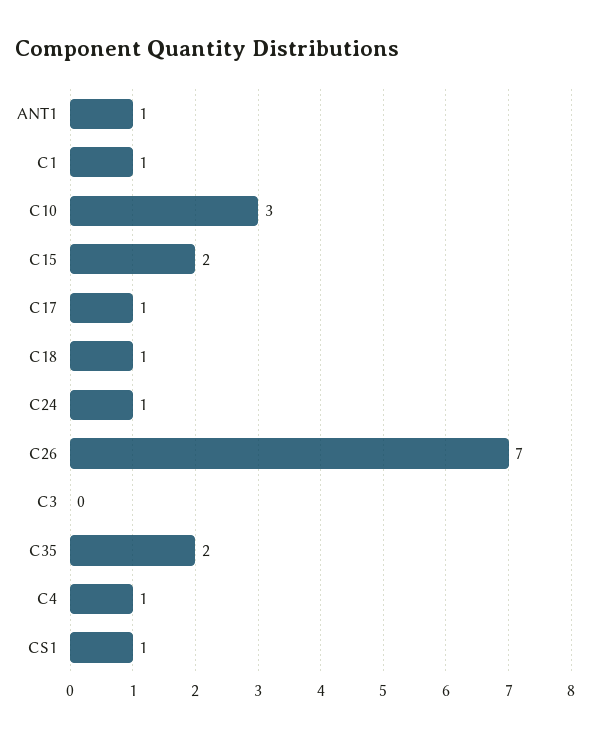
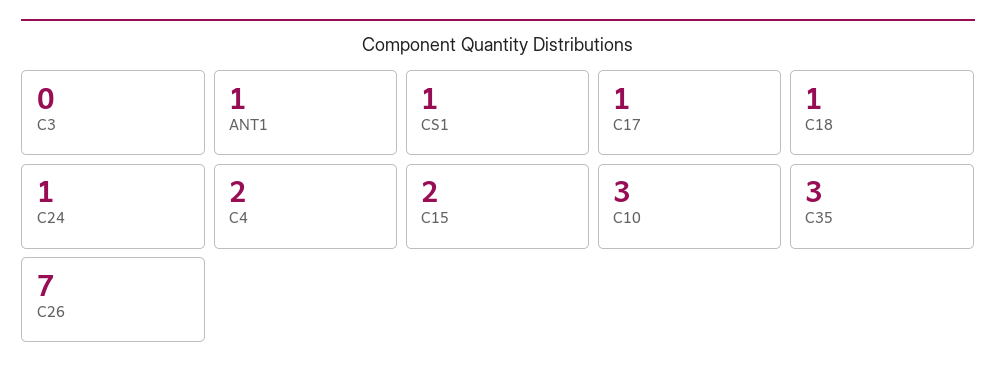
C1: 1 -> none
C35: 2 -> 3
C4: 1 -> 2

